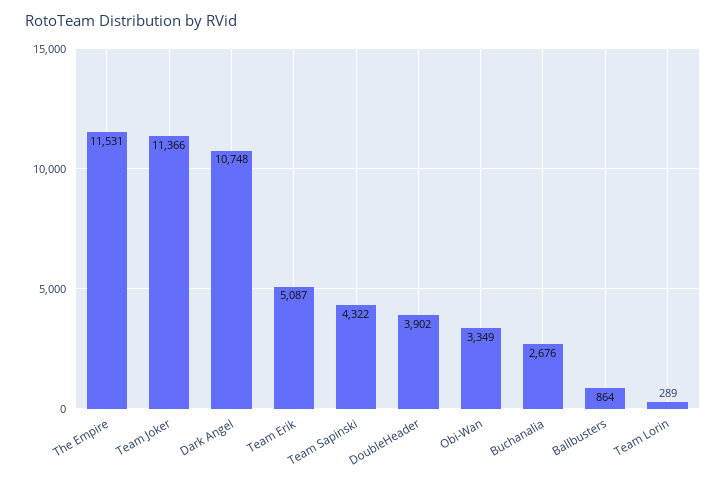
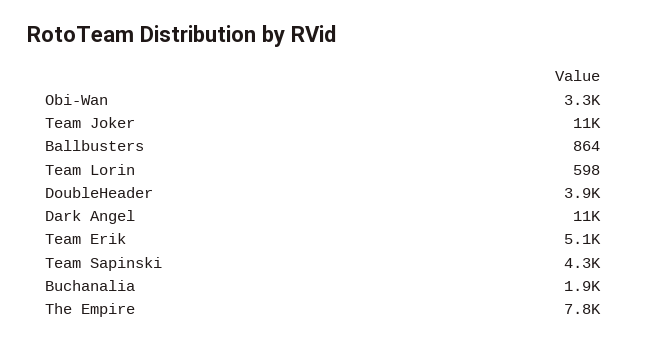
The Empire: 11531 -> 7800
Buchanalia: 2676 -> 1900
Team Lorin: 289 -> 598

